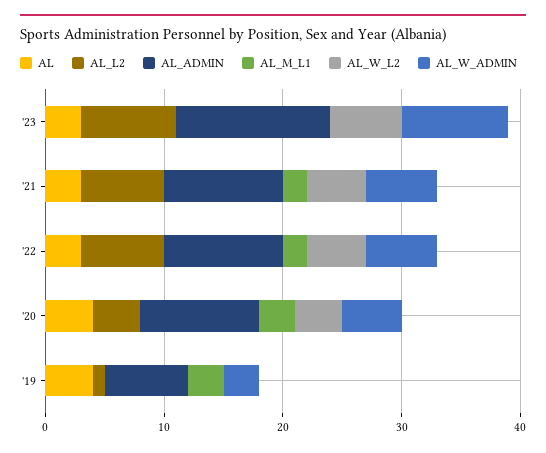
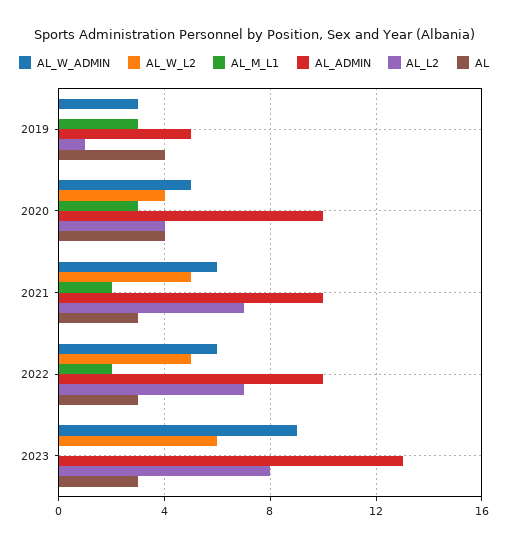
AL_ADMIN, '19: 7 -> 5

